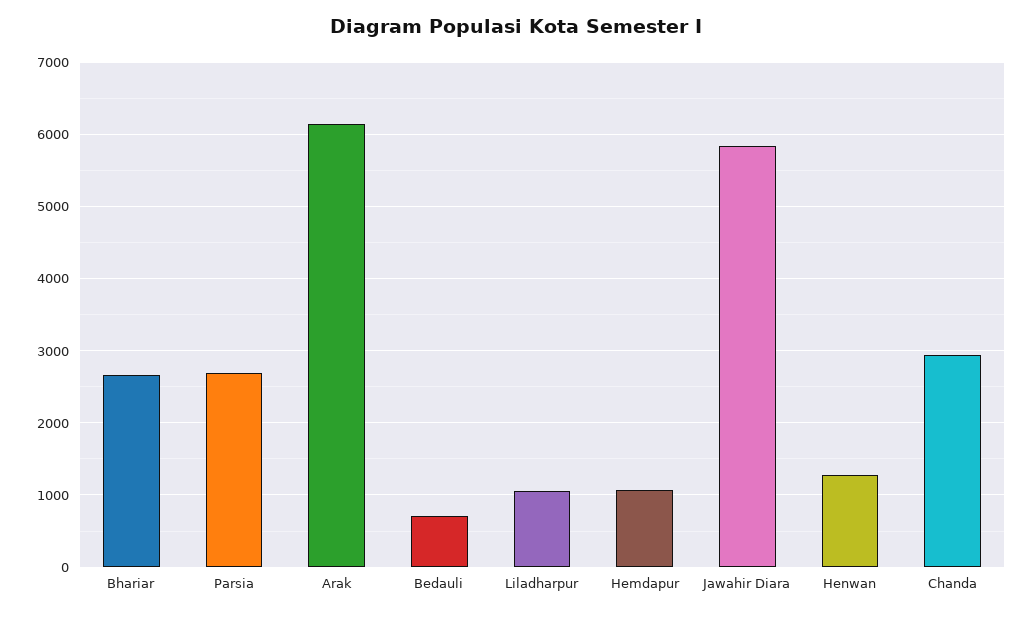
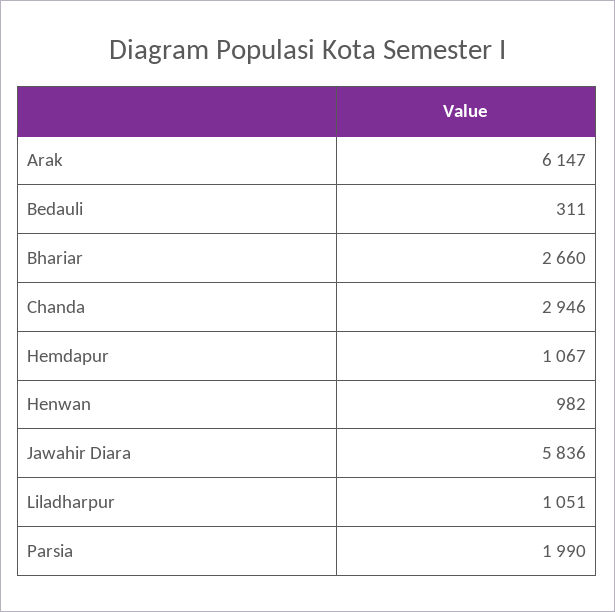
Parsia: 2700 -> 1990
Bedauli: 700 -> 311
Henwan: 1300 -> 982

